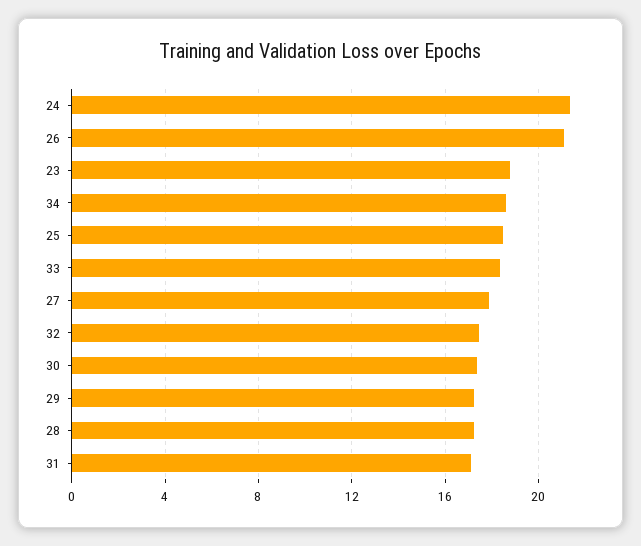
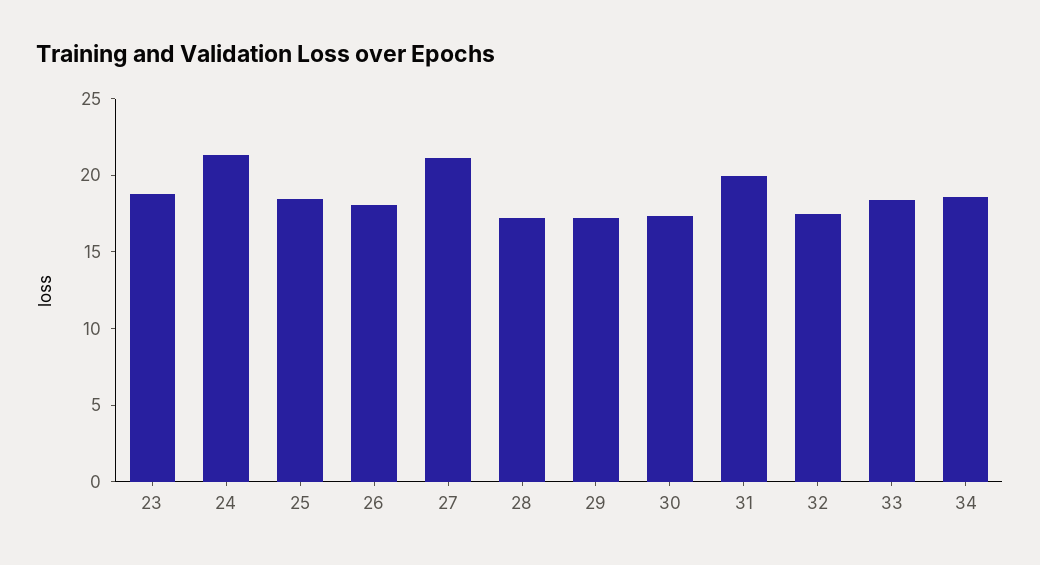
26: 21 -> 18
27: 18 -> 21
31: 17 -> 20

